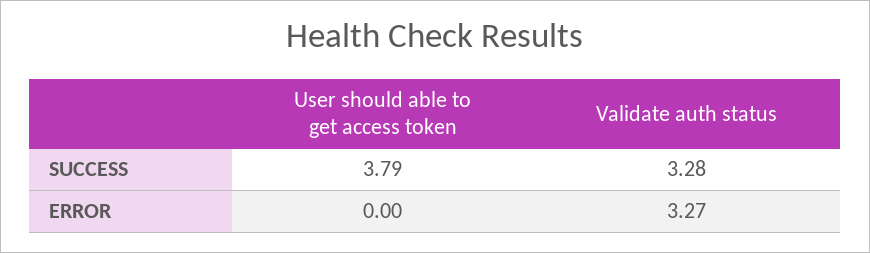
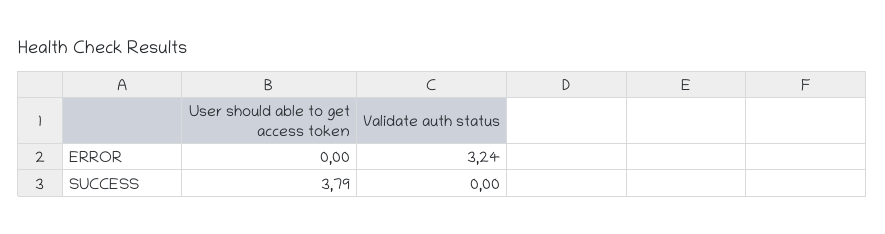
Validate auth status, SUCCESS: 3.28 -> 0
Validate auth status, ERROR: 3.27 -> 3.24

